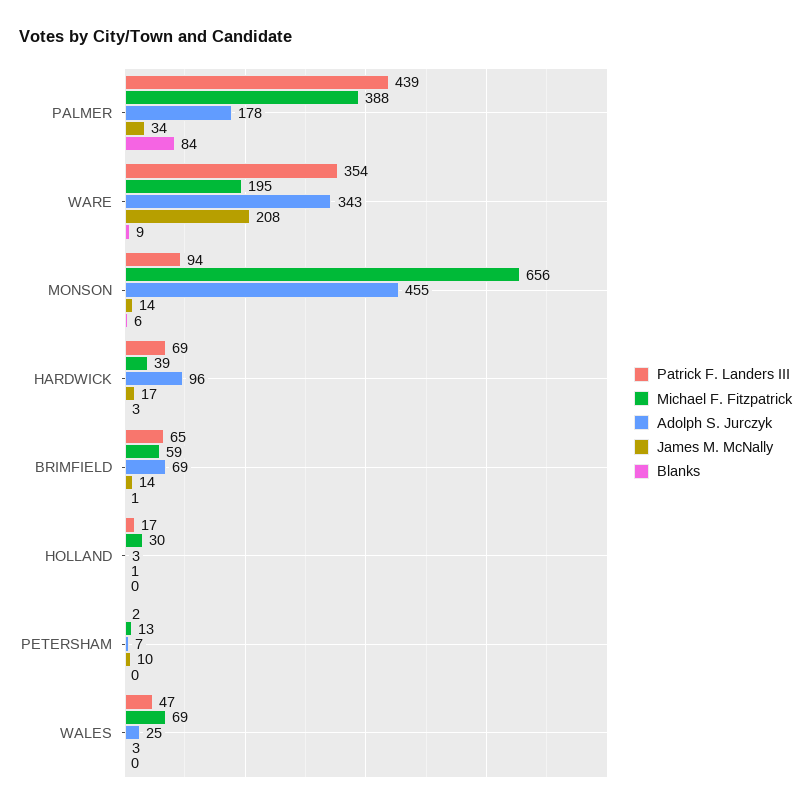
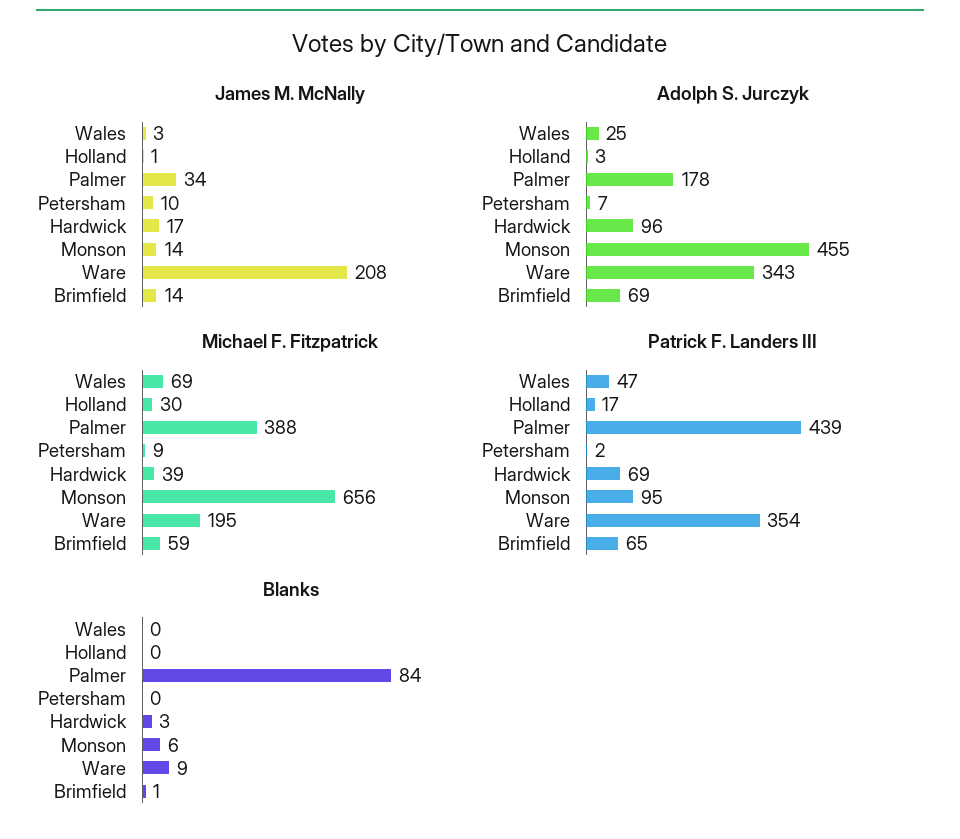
Patrick F. Landers III, MONSON: 94 -> 95
Michael F. Fitzpatrick, PETERSHAM: 13 -> 9

